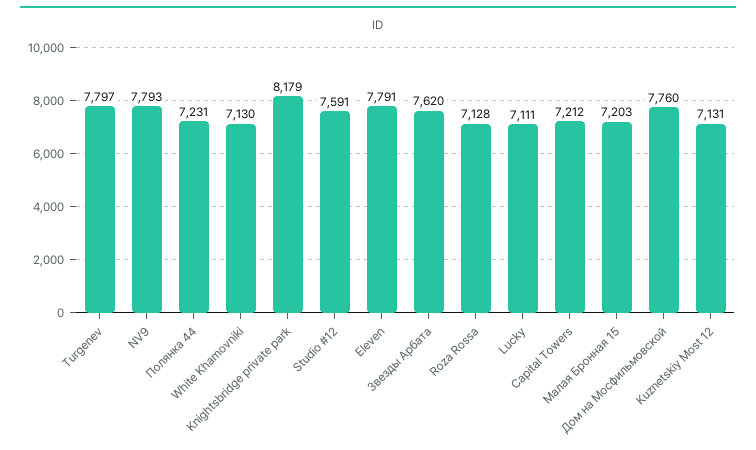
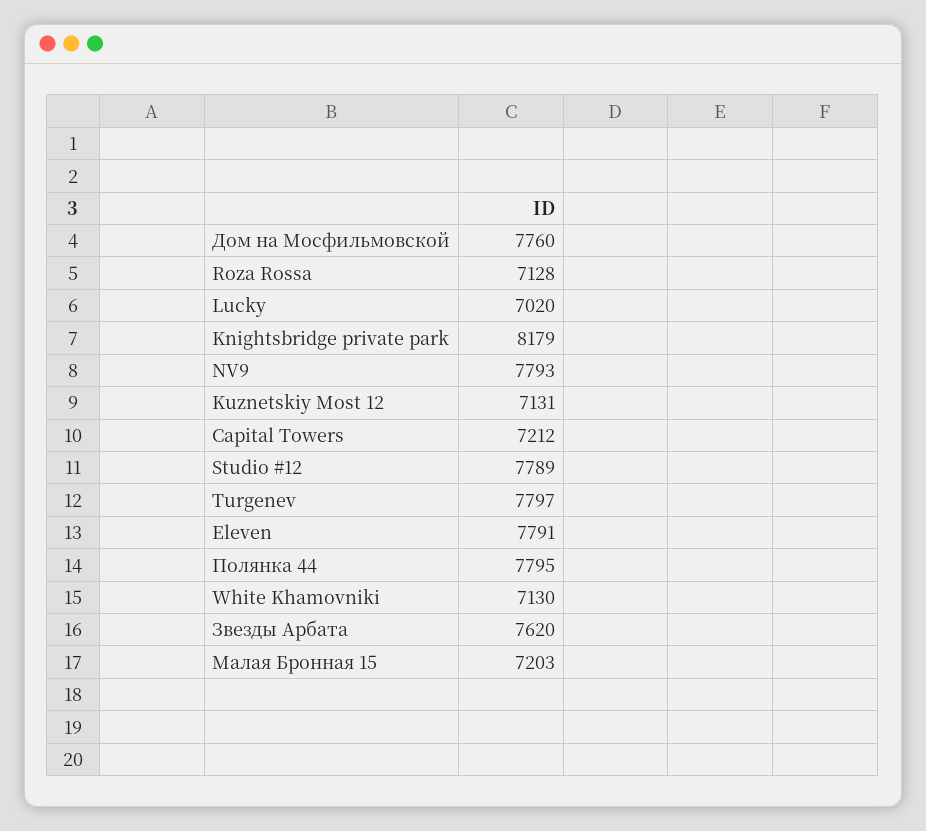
Полянка 44: 7231 -> 7795
Studio #12: 7591 -> 7789
Lucky: 7111 -> 7020

